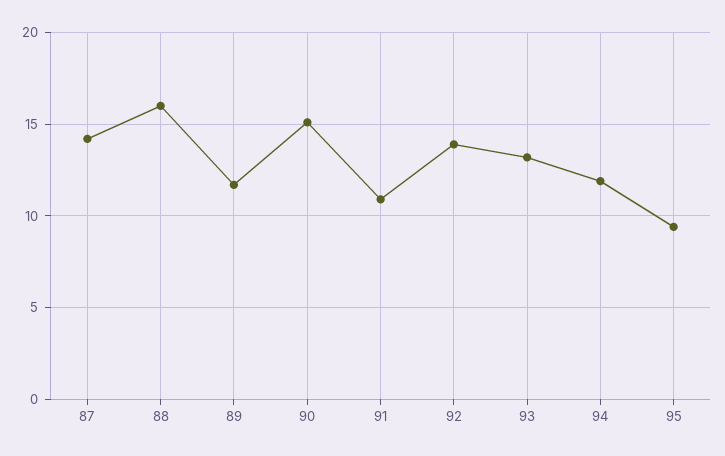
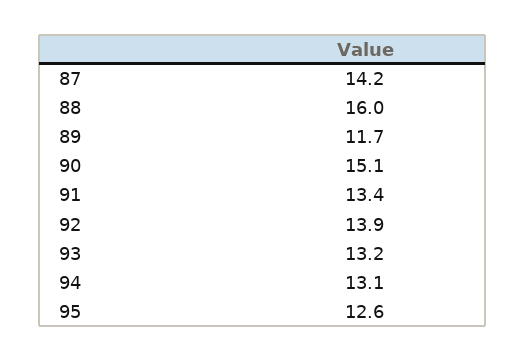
91: 11 -> 13.4
94: 12 -> 13.1
95: 9.5 -> 12.6

